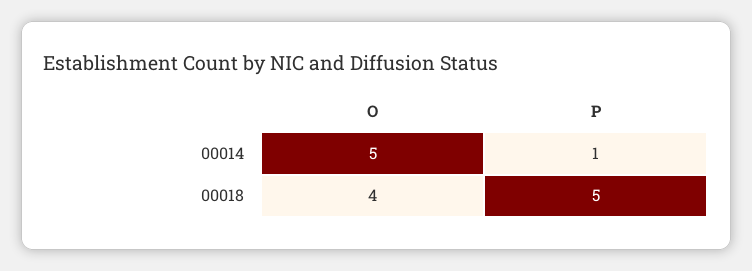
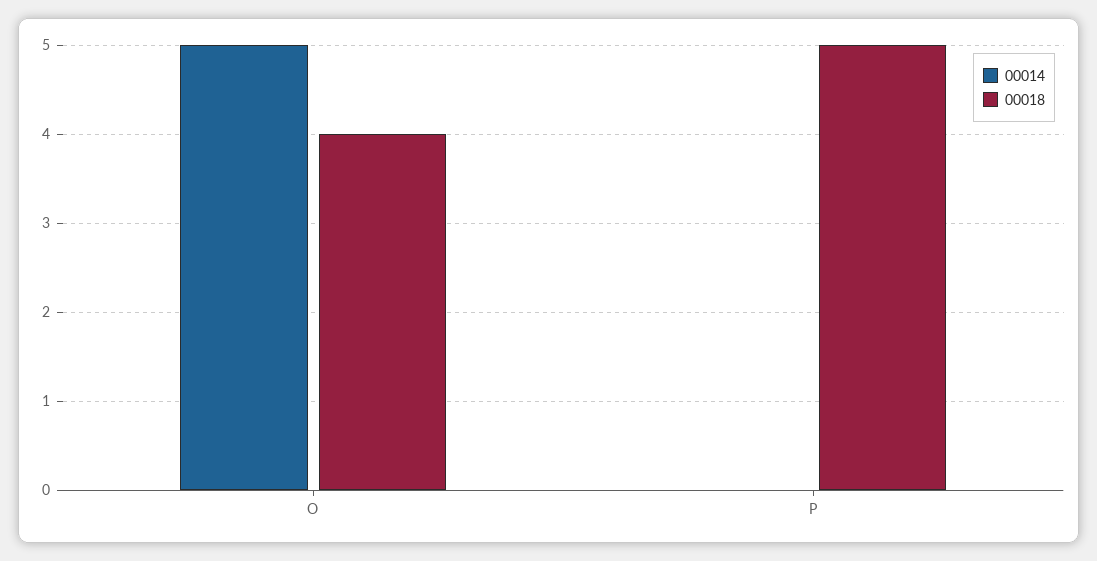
00014, P: 1 -> 0

